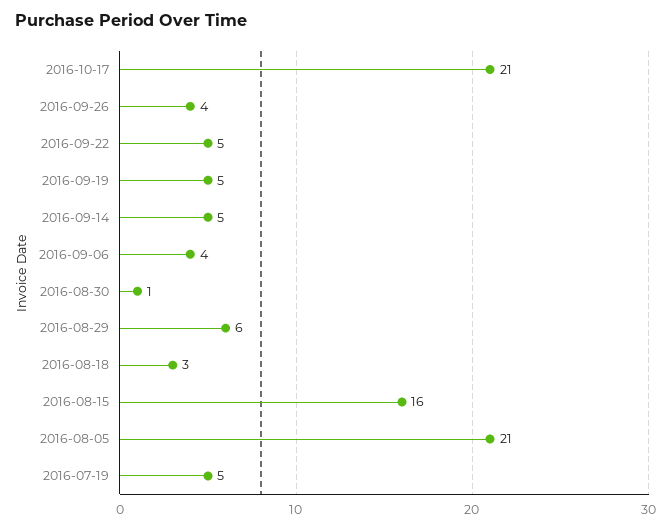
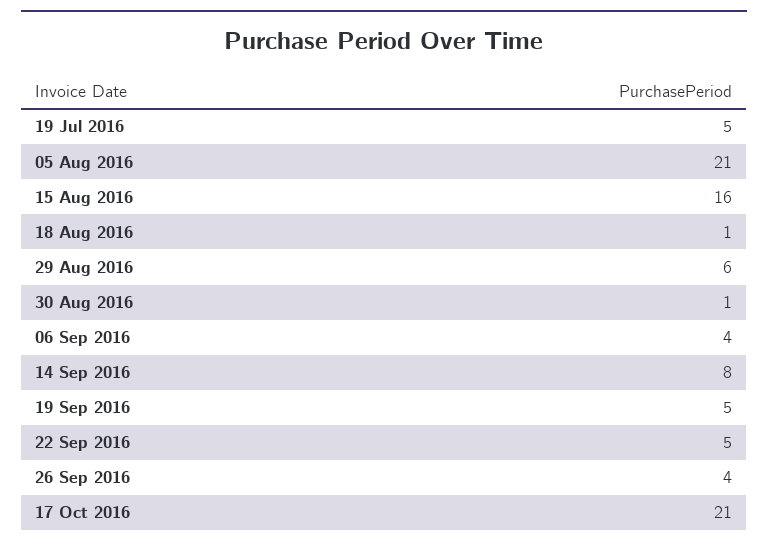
2016-09-14: 5 -> 8
2016-08-18: 3 -> 1

